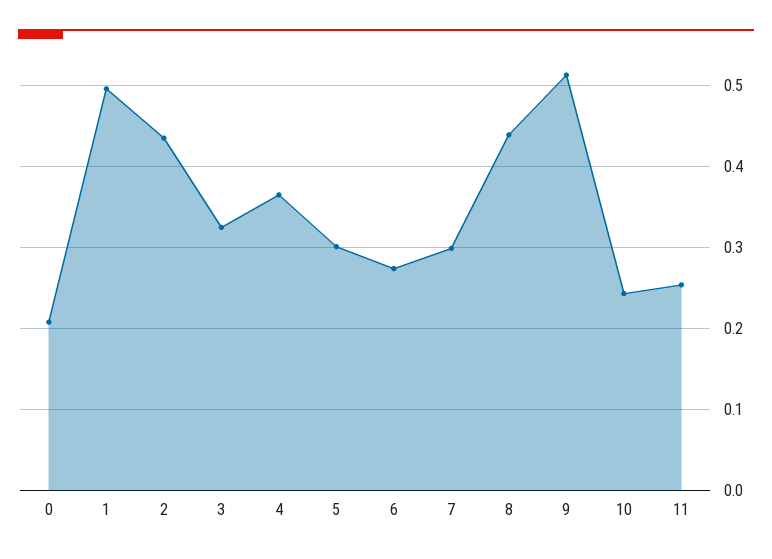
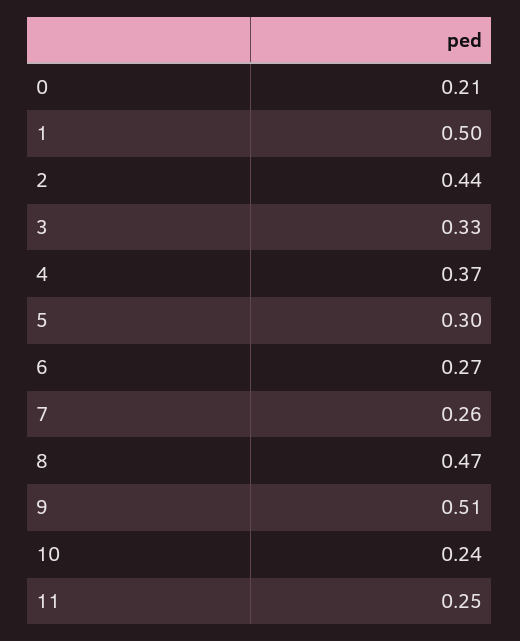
7: 0.3 -> 0.26
8: 0.44 -> 0.47

